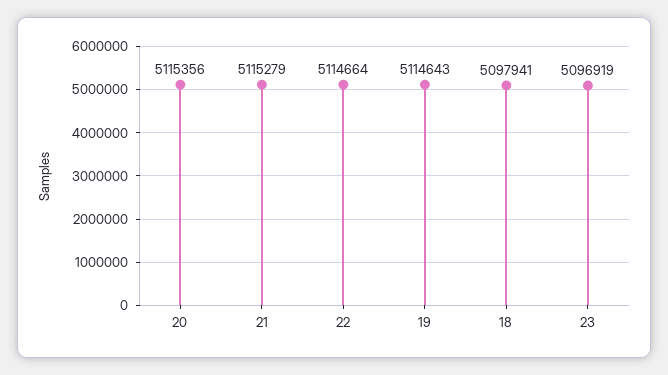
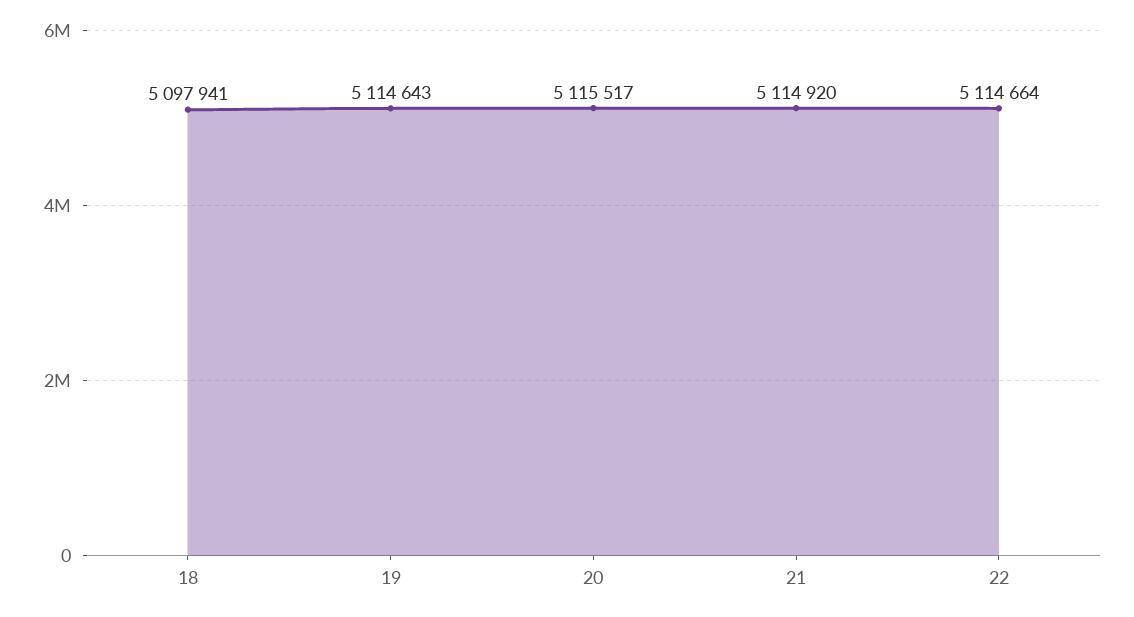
20: 5115356 -> 5115517
21: 5115279 -> 5114920
23: 5096919 -> none

